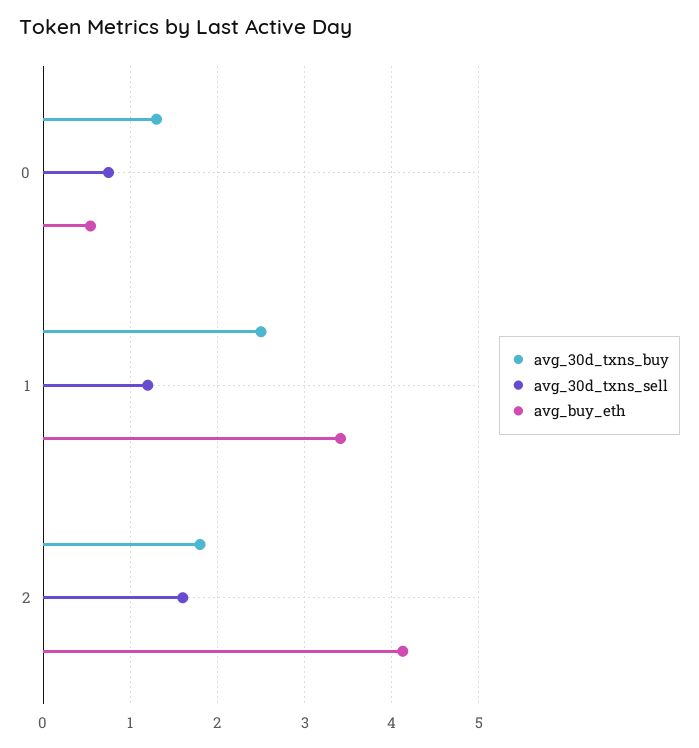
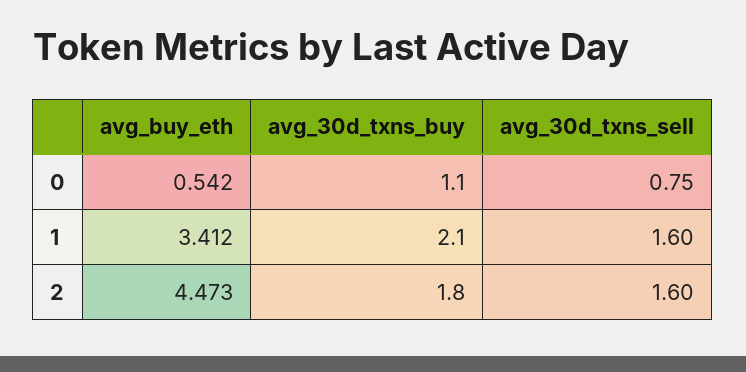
avg_30d_txns_buy, 0: 1.3 -> 1.1
avg_30d_txns_buy, 1: 2.5 -> 2.1
avg_30d_txns_sell, 1: 1.2 -> 1.6
avg_buy_eth, 2: 4.1 -> 4.473

